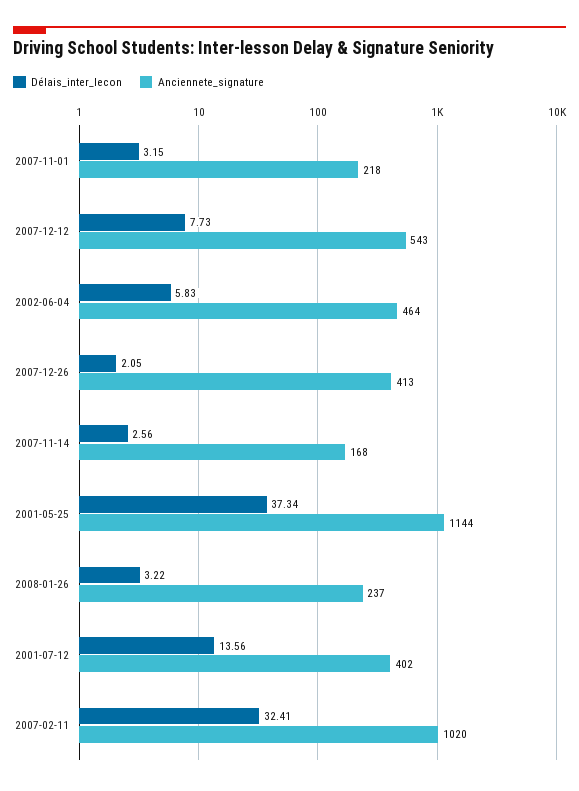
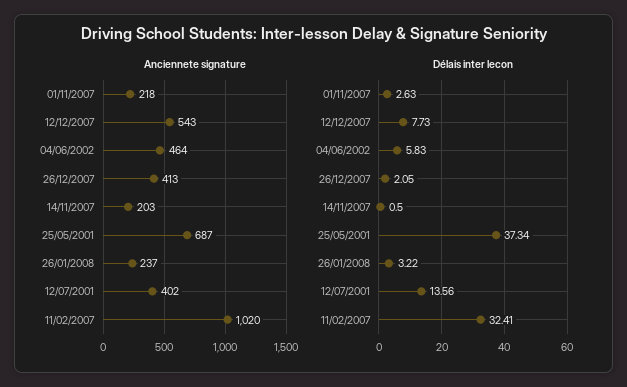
Délais_inter_lecon, 2007-11-01: 3.15 -> 2.63
Délais_inter_lecon, 2007-11-14: 2.56 -> 0.5
Anciennete_signature, 2007-11-14: 168 -> 203
Anciennete_signature, 2001-05-25: 1144 -> 687

